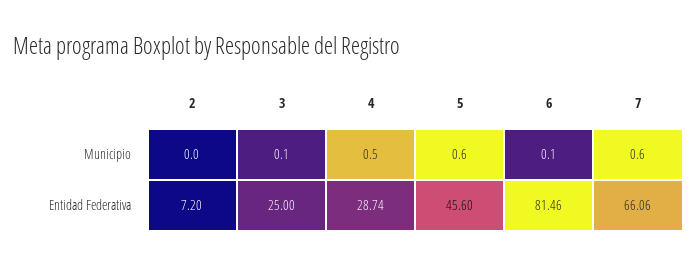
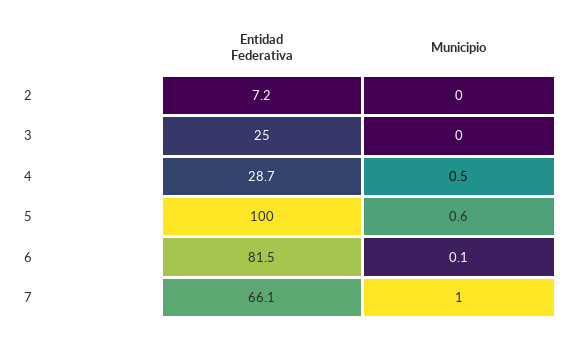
3, Municipio: 0.1 -> 0
7, Municipio: 0.6 -> 1
5, Entidad Federativa: 45.6 -> 100

